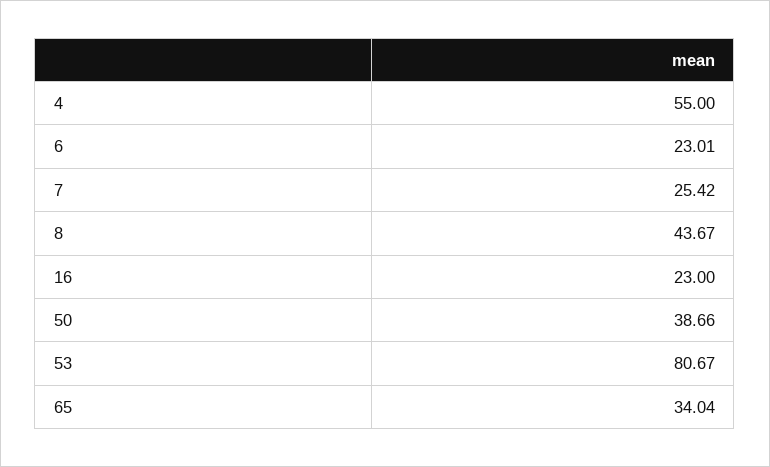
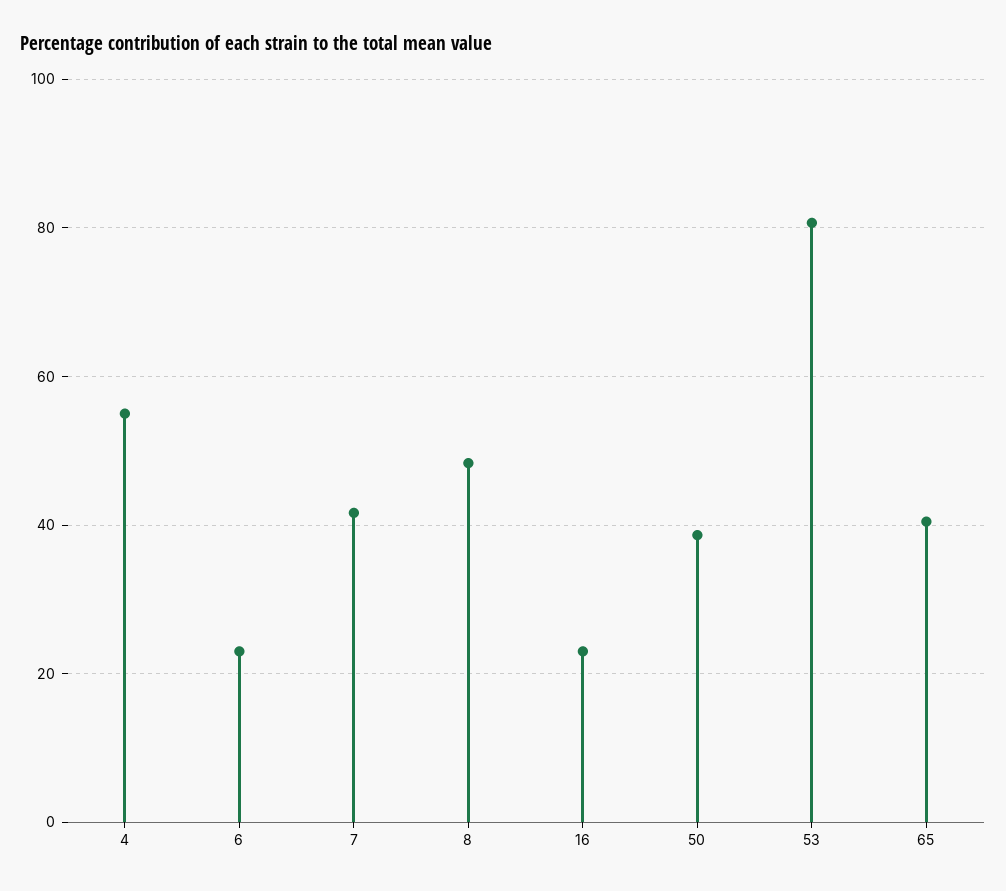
7: 25.42 -> 42
8: 43.67 -> 48
65: 34.04 -> 40

